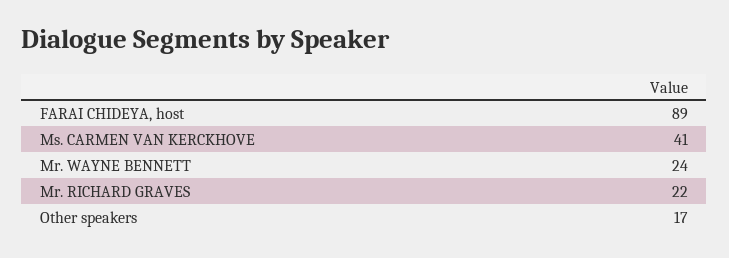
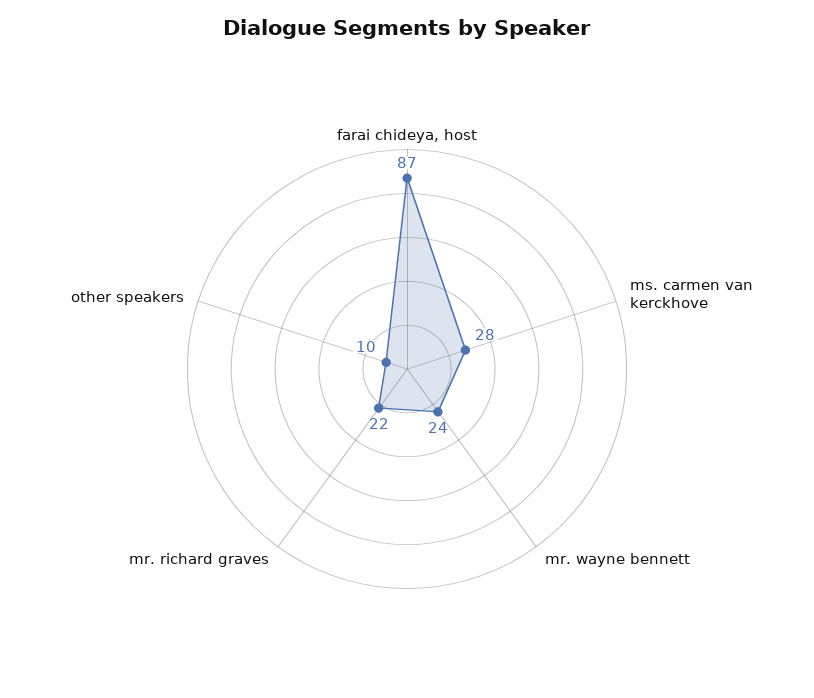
FARAI CHIDEYA, host: 89 -> 87
Ms. CARMEN VAN KERCKHOVE: 41 -> 28
Other speakers: 17 -> 10

